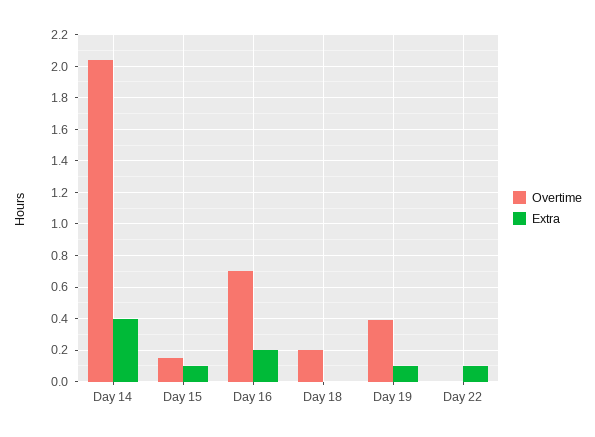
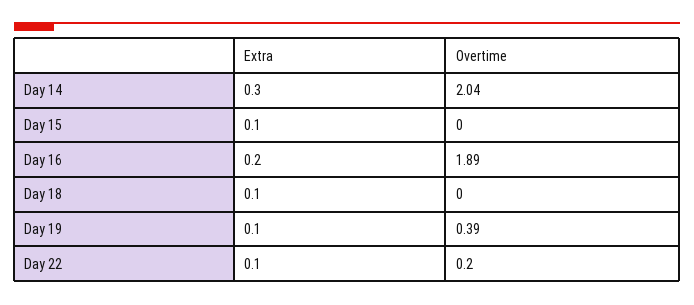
Extra, Day 14: 0.4 -> 0.3
Overtime, Day 15: 0.15 -> 0
Overtime, Day 16: 0.7 -> 1.89
Overtime, Day 18: 0.2 -> 0
Extra, Day 18: 0 -> 0.1
Overtime, Day 22: 0 -> 0.2

